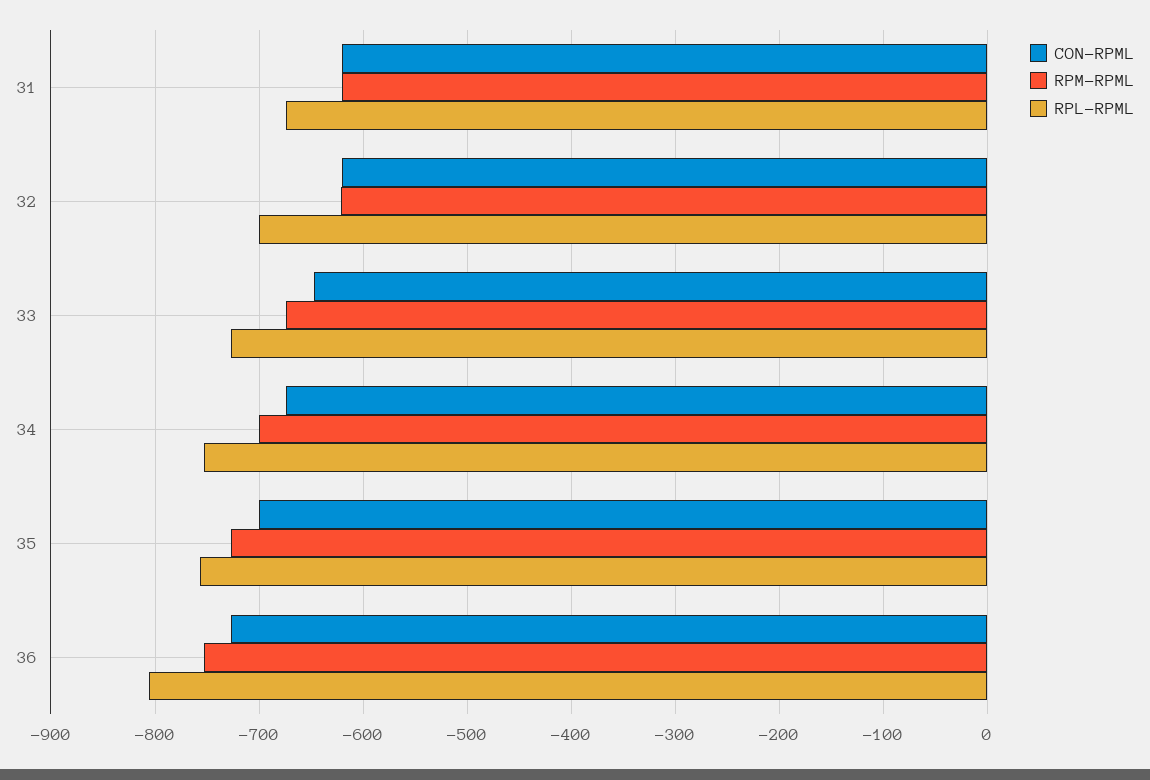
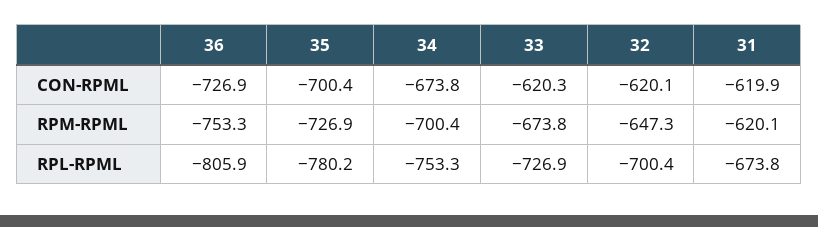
RPM-RPML, 32: -620 -> -647.3
CON-RPML, 33: -650 -> -620.3
RPL-RPML, 35: -760 -> -780.2

